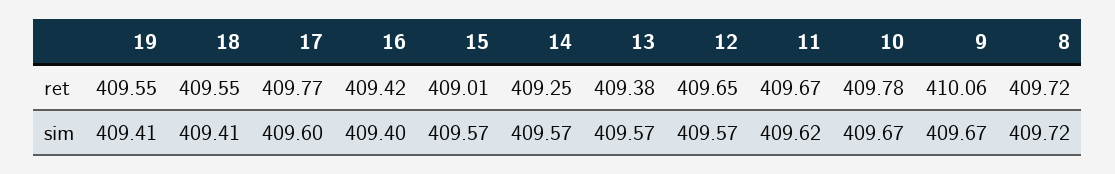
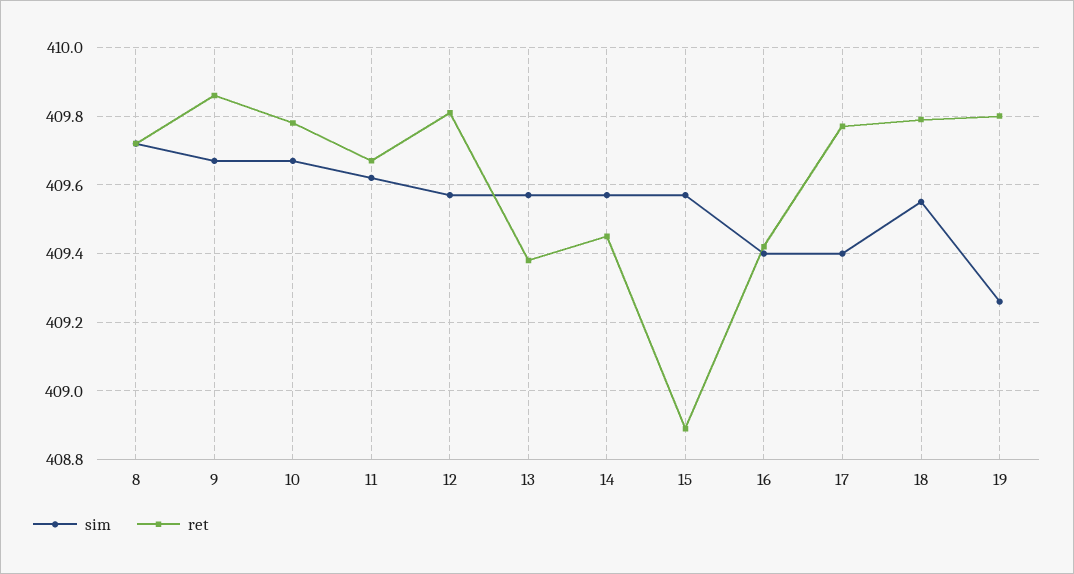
ret, 19: 409.55 -> 409.8
ret, 18: 409.55 -> 409.8
ret, 15: 409.01 -> 408.9
ret, 14: 409.25 -> 409.45
ret, 12: 409.65 -> 409.8
ret, 9: 410.06 -> 409.85
sim, 19: 409.41 -> 409.25
sim, 18: 409.41 -> 409.55
sim, 17: 409.6 -> 409.4

